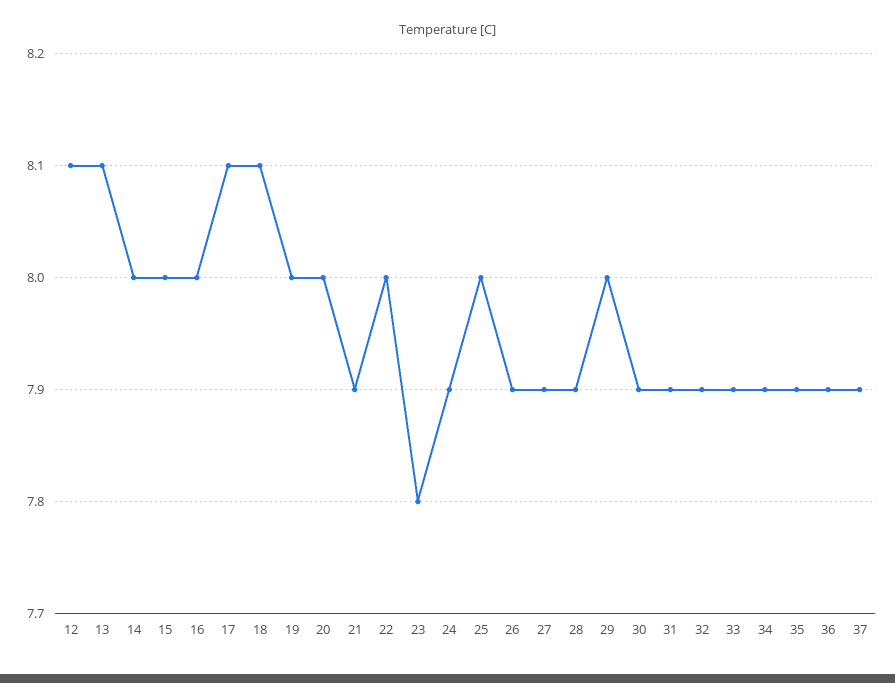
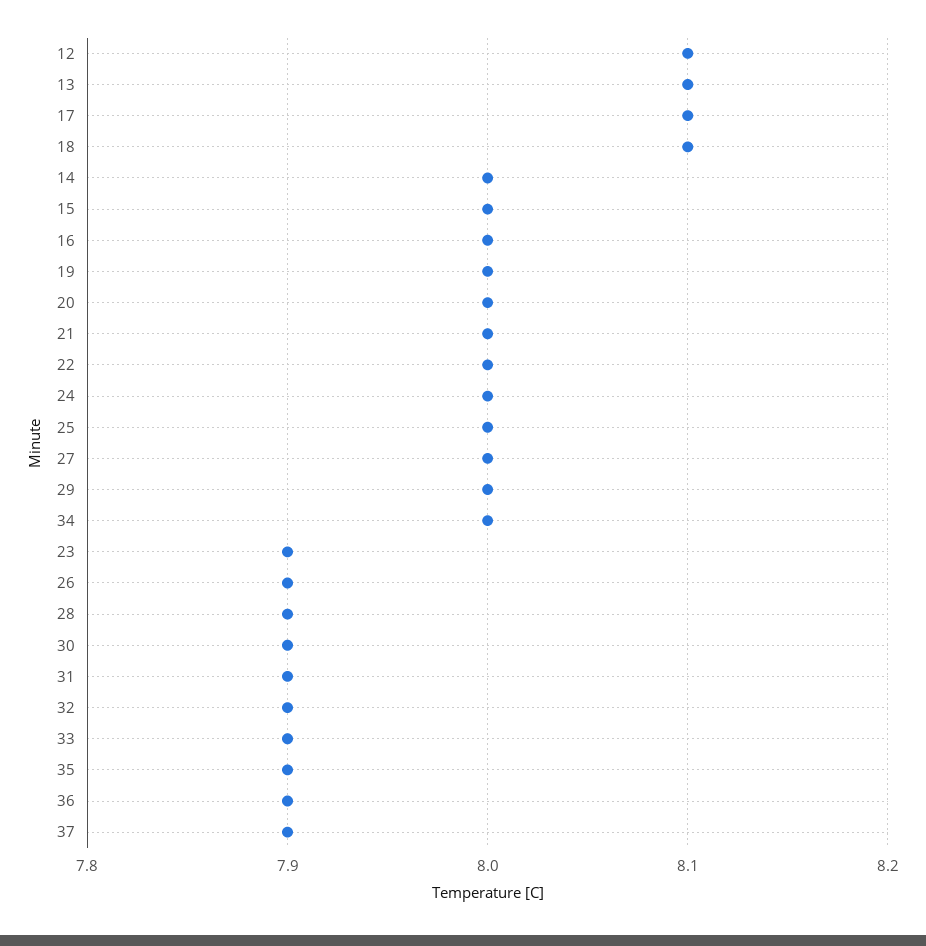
21: 7.9 -> 8
23: 7.8 -> 7.9
24: 7.9 -> 8
27: 7.9 -> 8
34: 7.9 -> 8

